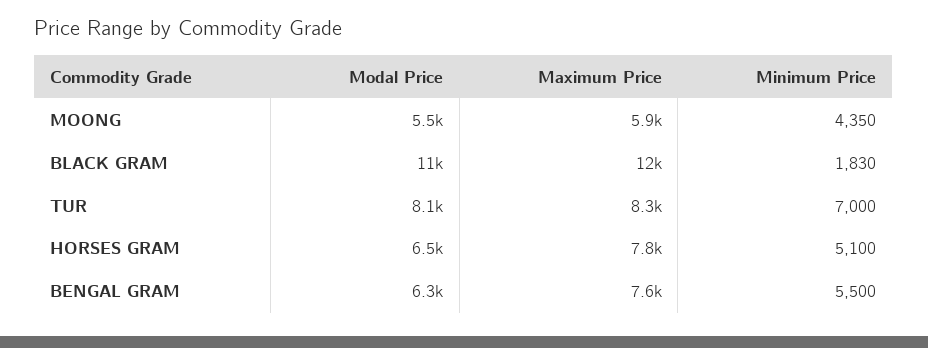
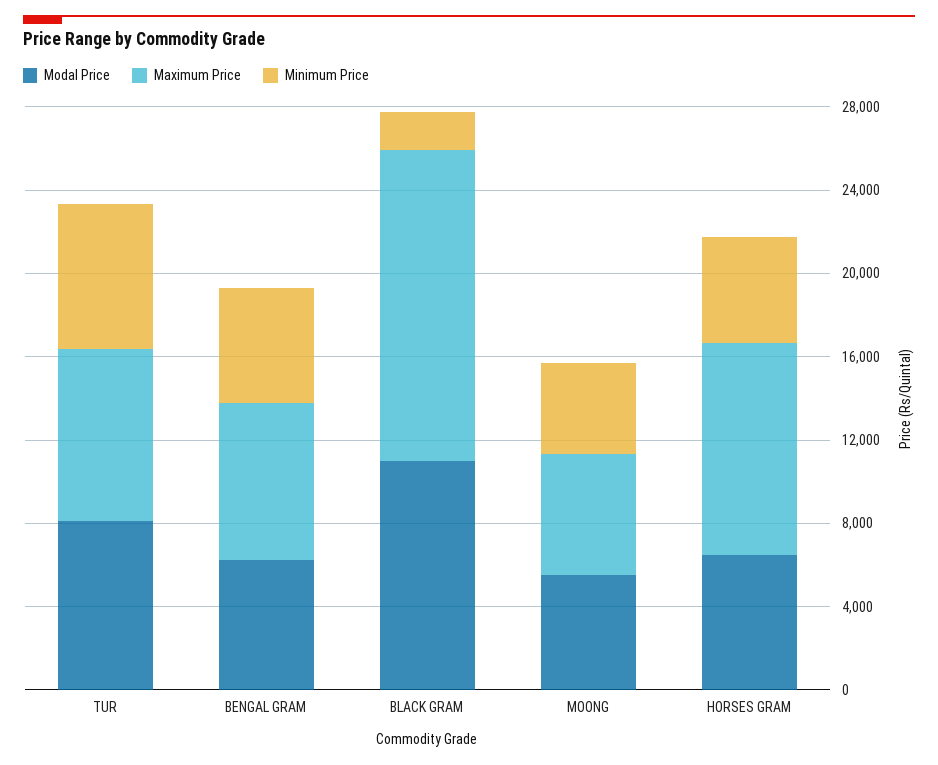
Maximum Price, BLACK GRAM: 12000 -> 15000
Maximum Price, HORSES GRAM: 7800 -> 10000

